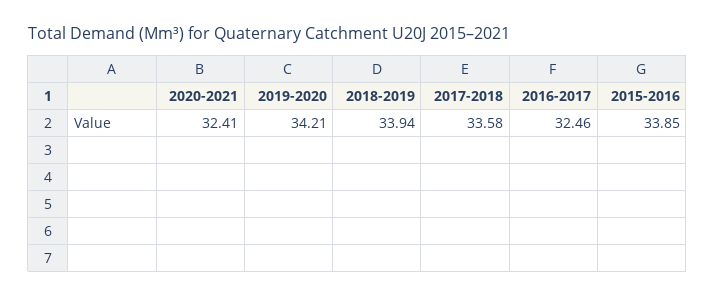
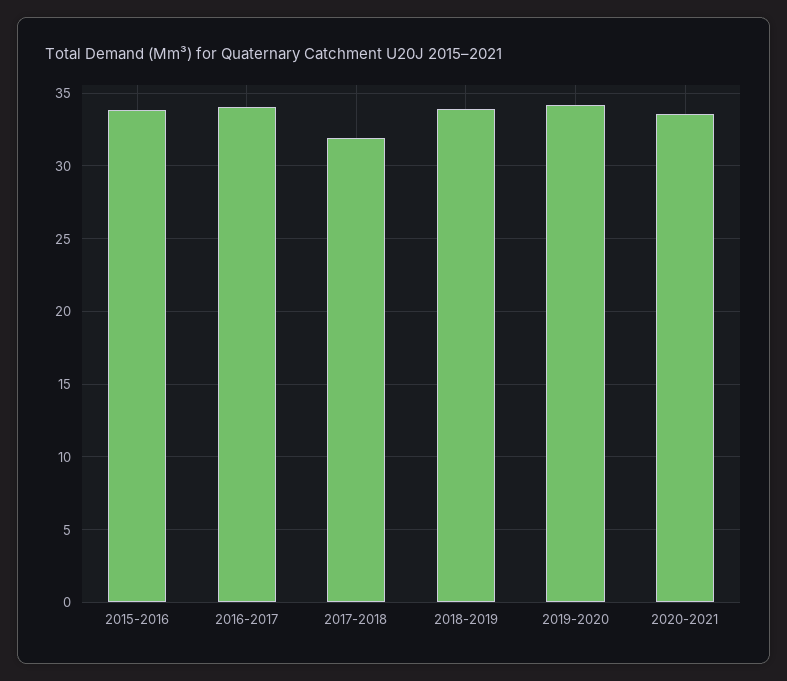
2020-2021: 32.41 -> 33.5
2017-2018: 33.58 -> 32
2016-2017: 32.46 -> 34

